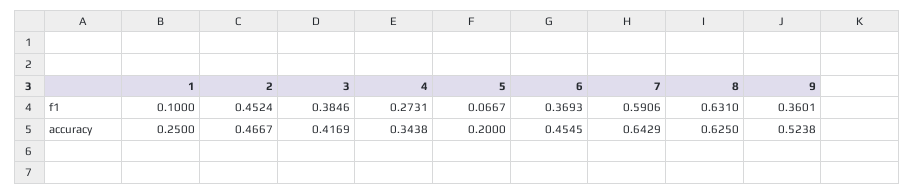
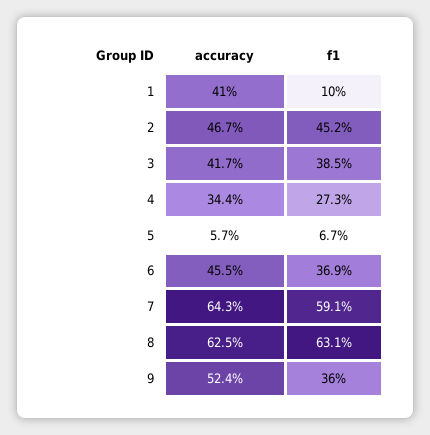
1, accuracy: 0.25 -> 0.41
5, accuracy: 0.2 -> 0.057

